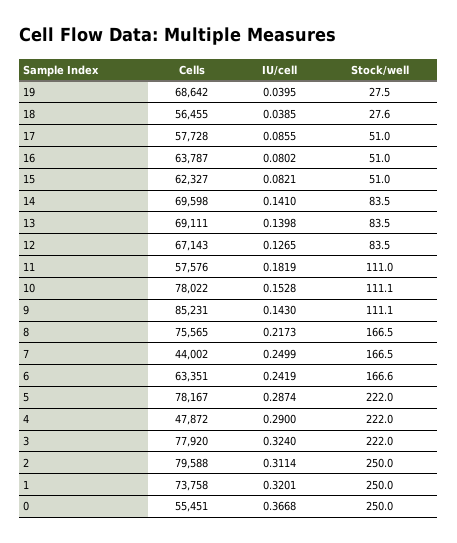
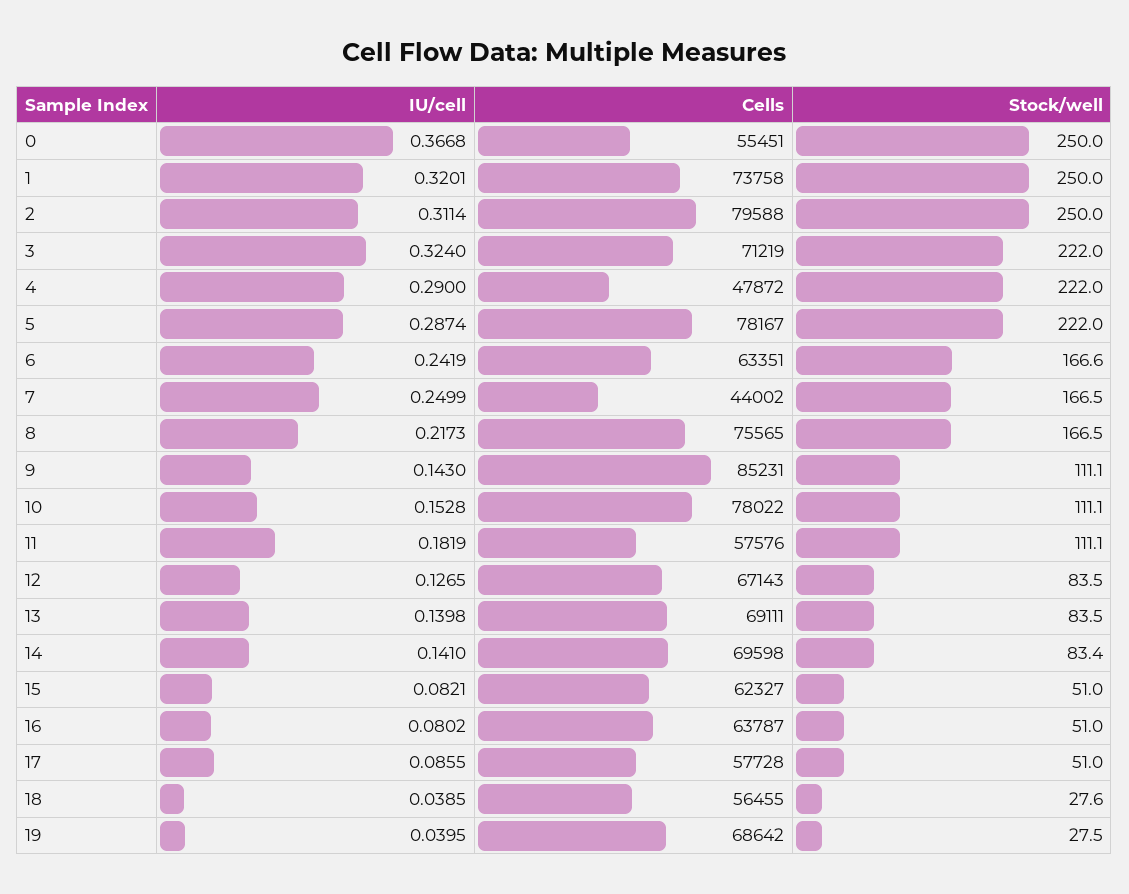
Stock/well, 14: 83.5 -> 83.4
Stock/well, 11: 111 -> 111.1
Cells, 3: 77920 -> 71219

